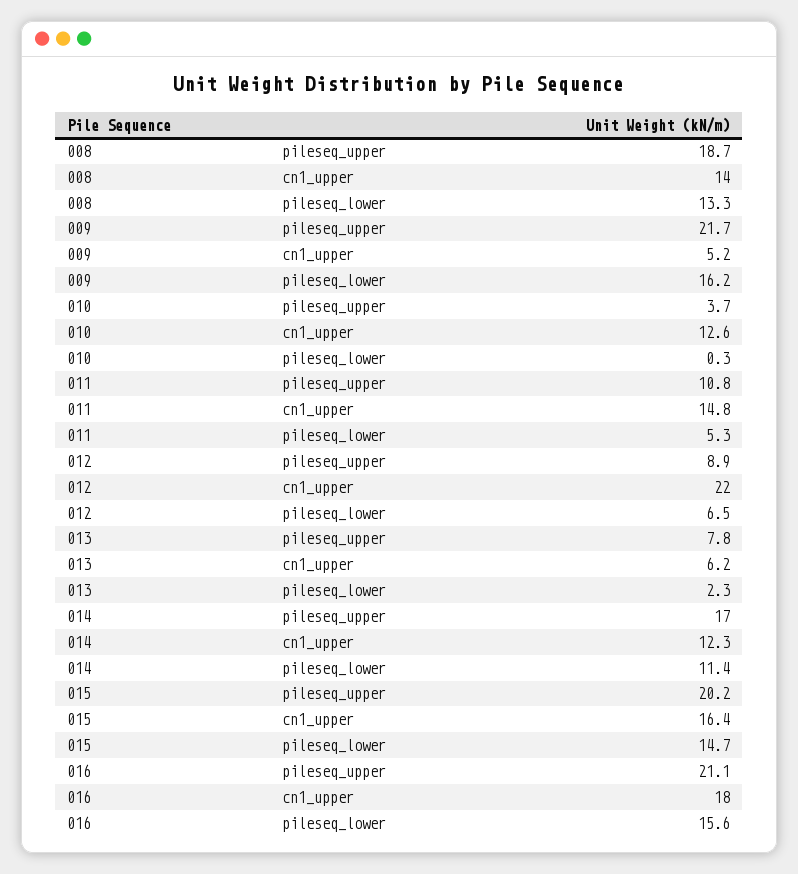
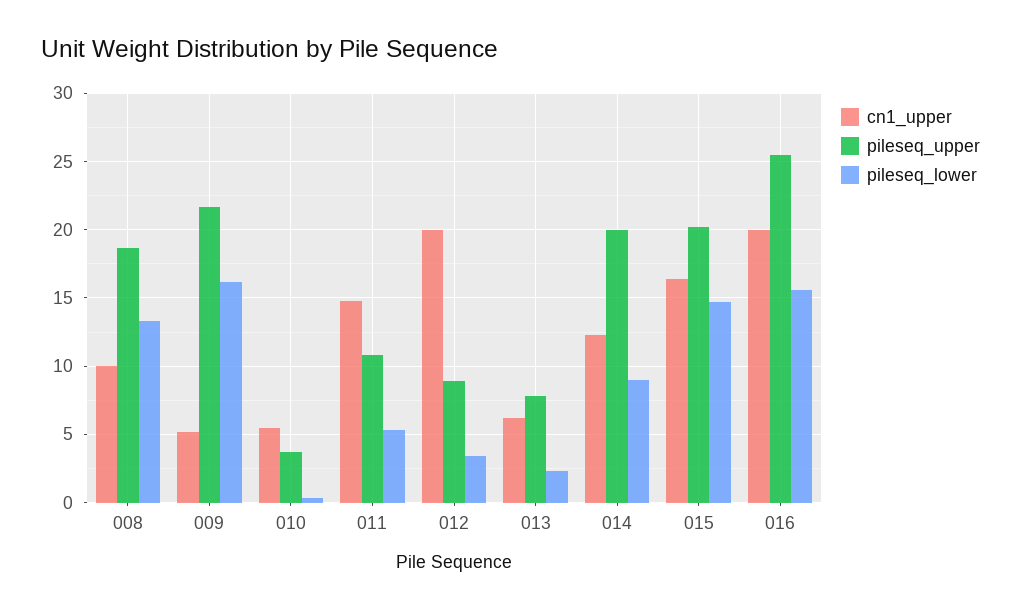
cn1_upper, 008: 14 -> 10
cn1_upper, 010: 12.6 -> 5.5
cn1_upper, 012: 22 -> 20
pileseq_lower, 012: 6.5 -> 3.5
pileseq_upper, 014: 17 -> 20
pileseq_lower, 014: 11.4 -> 9
pileseq_upper, 016: 21.1 -> 25.5
cn1_upper, 016: 18 -> 20

